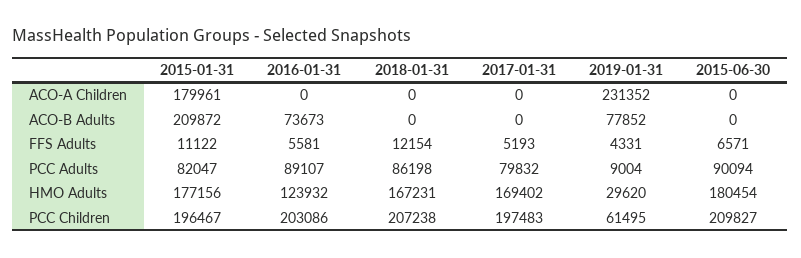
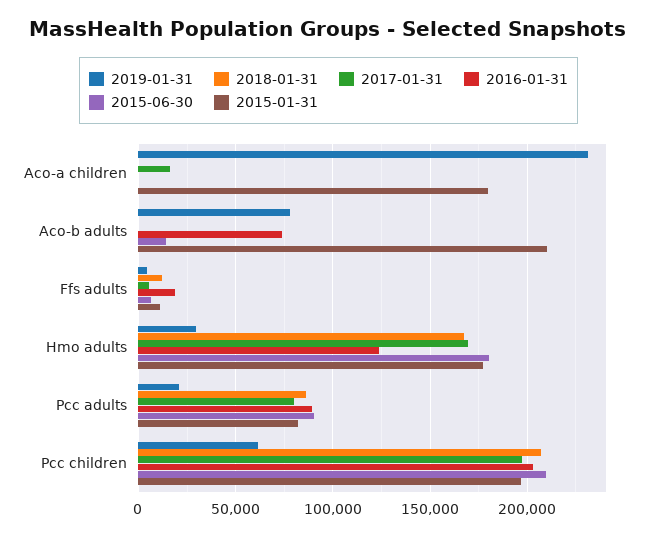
2017-01-31, ACO-A Children: 0 -> 15000
2015-06-30, ACO-B Adults: 0 -> 15000
2016-01-31, FFS Adults: 5581 -> 20000
2019-01-31, PCC Adults: 9004 -> 20000

